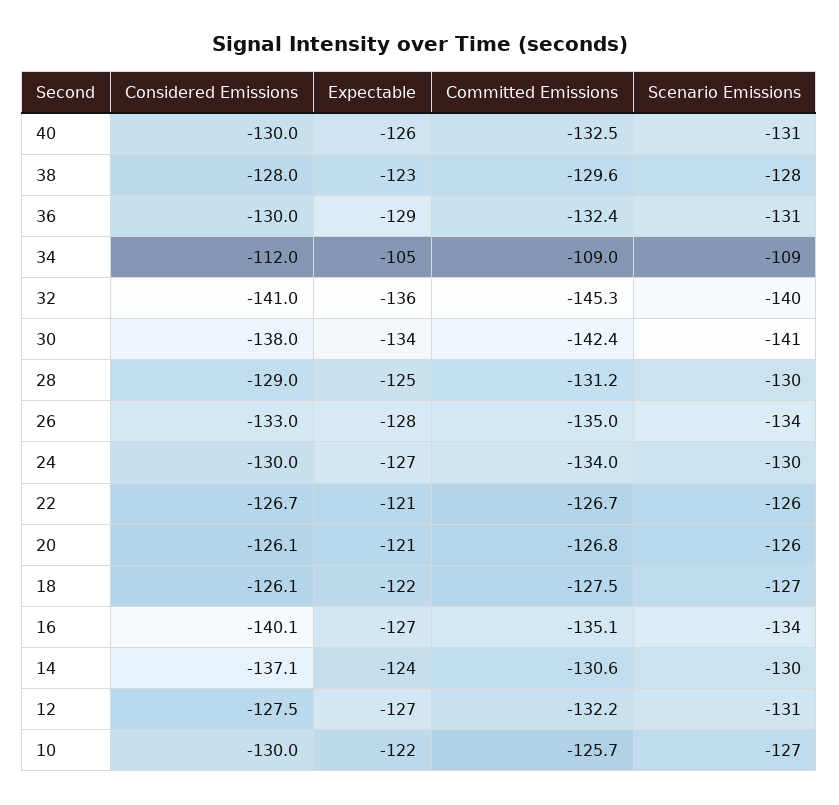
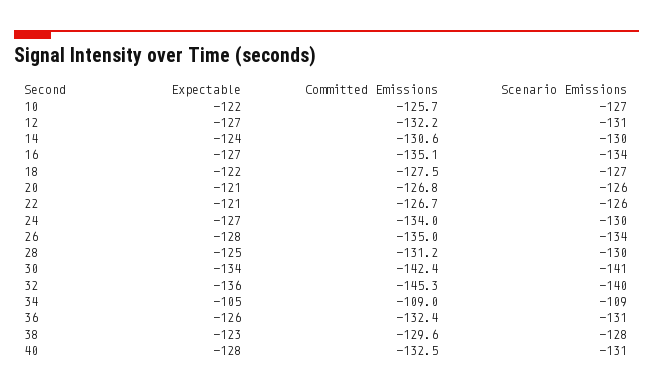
Considered Emissions, 40: -130 -> none
Expectable, 40: -126 -> -128
Considered Emissions, 38: -128 -> none
Considered Emissions, 36: -130 -> none
Expectable, 36: -129 -> -126
Considered Emissions, 34: -112 -> none
Considered Emissions, 32: -141 -> none
Considered Emissions, 30: -138 -> none
Considered Emissions, 28: -129 -> none
Considered Emissions, 26: -133 -> none
Considered Emissions, 24: -130 -> none
Considered Emissions, 22: -126.7 -> none
Considered Emissions, 20: -126.1 -> none
Considered Emissions, 18: -126.1 -> none
Considered Emissions, 16: -140.1 -> none
Considered Emissions, 14: -137.1 -> none
Considered Emissions, 12: -127.5 -> none
Considered Emissions, 10: -130 -> none

